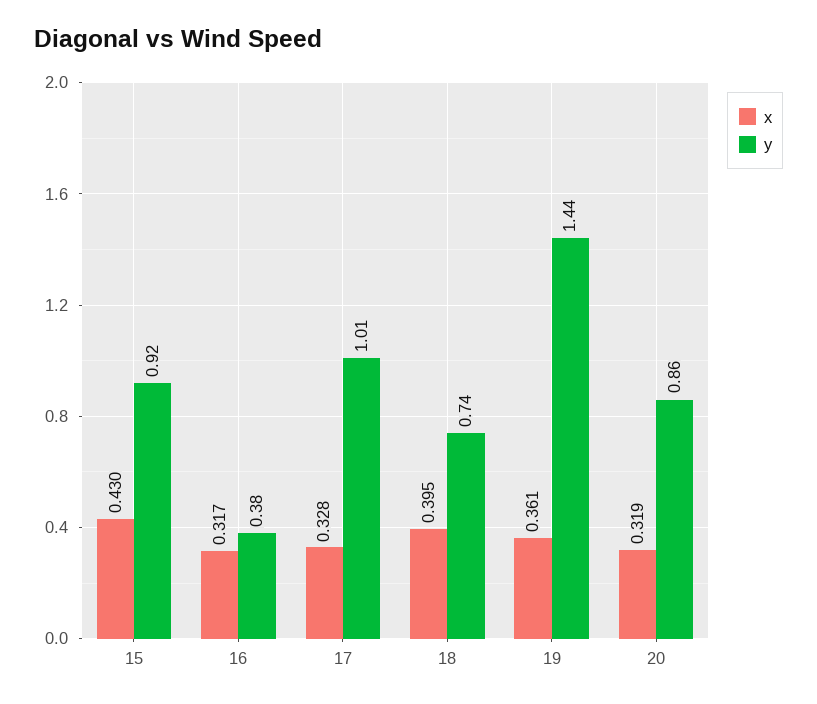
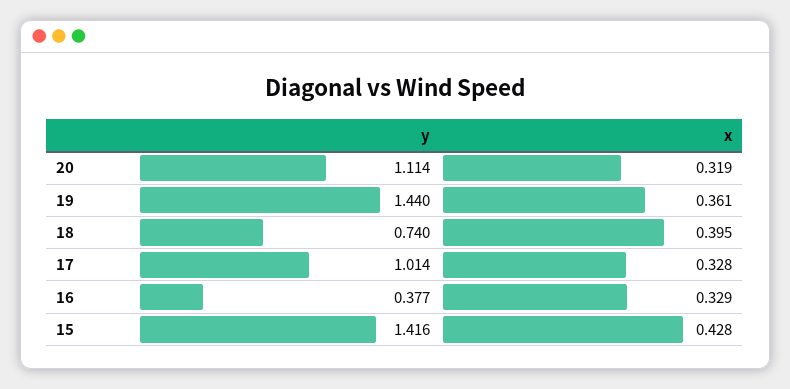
x, 15: 0.43 -> 0.428
y, 15: 0.92 -> 1.416
x, 16: 0.317 -> 0.329
y, 20: 0.86 -> 1.114

